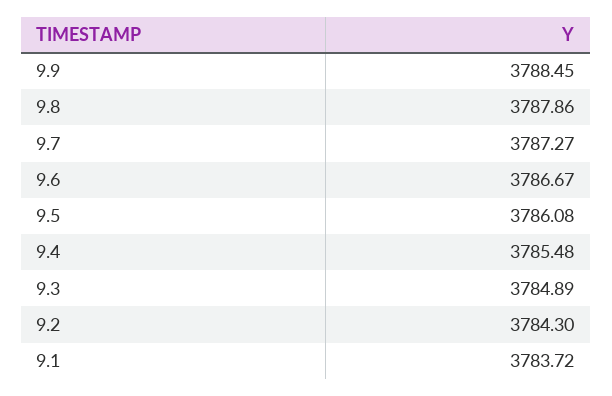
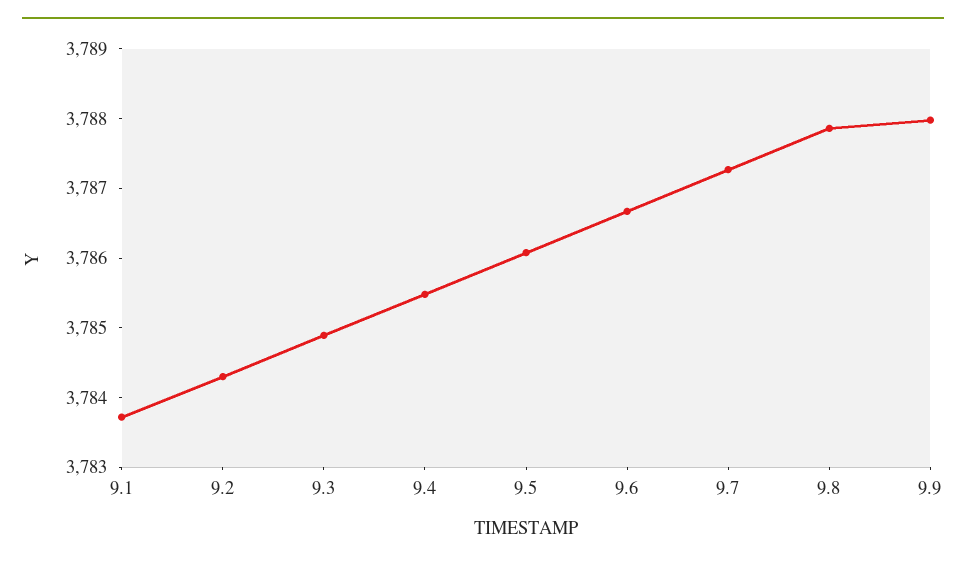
9.9: 3788.45 -> 3788

